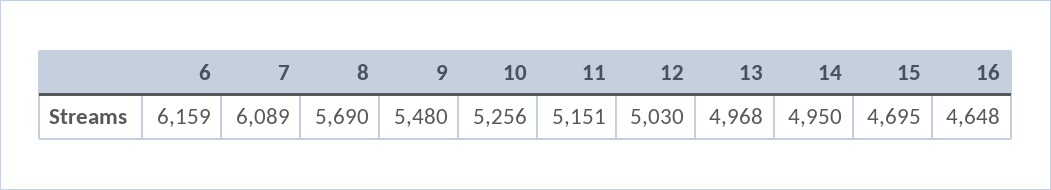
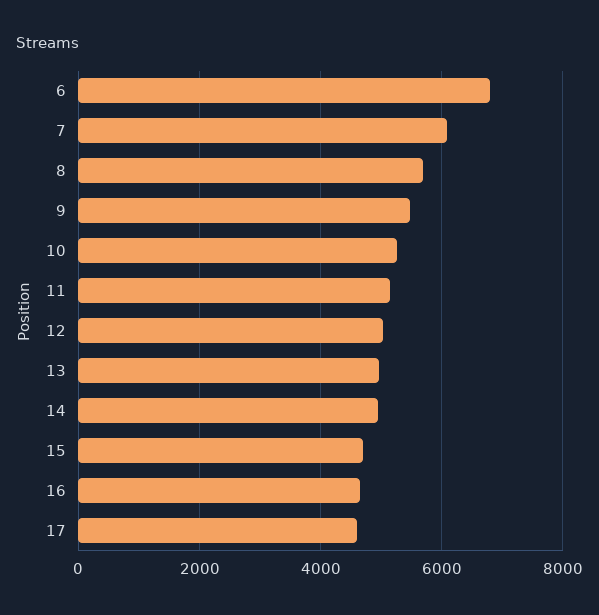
6: 6159 -> 6800
17: none -> 4600

